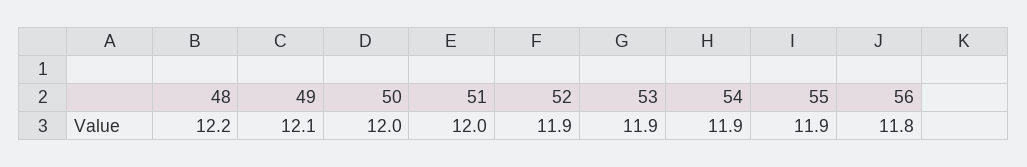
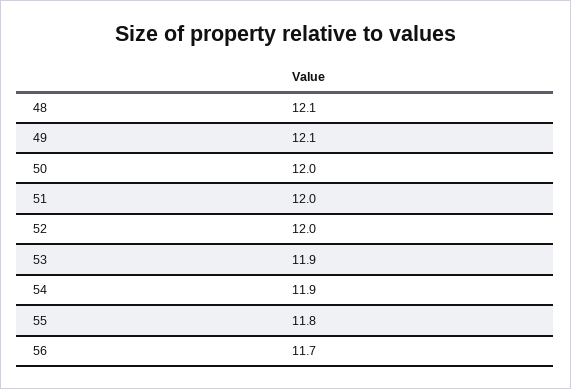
48: 12.2 -> 12.1
52: 11.9 -> 12
55: 11.9 -> 11.8
56: 11.8 -> 11.7

